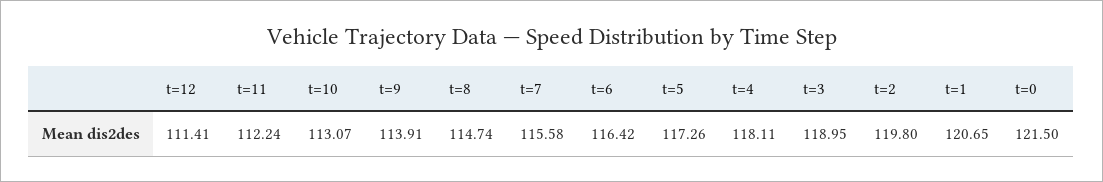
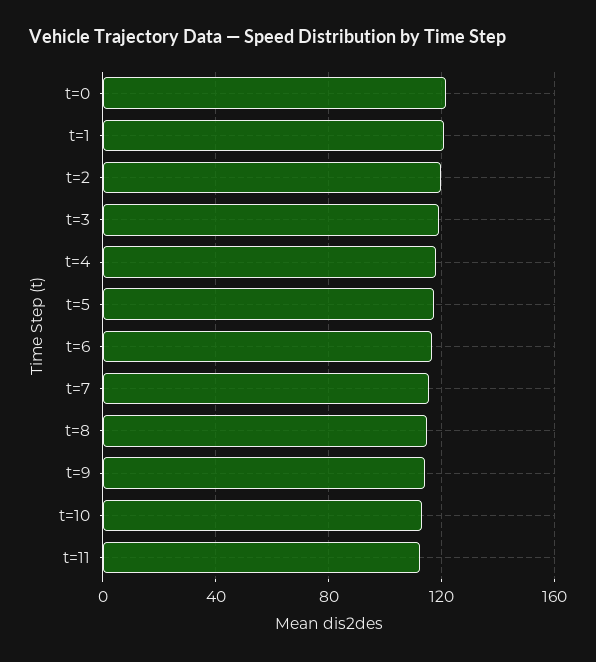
t=12: 111.41 -> none

